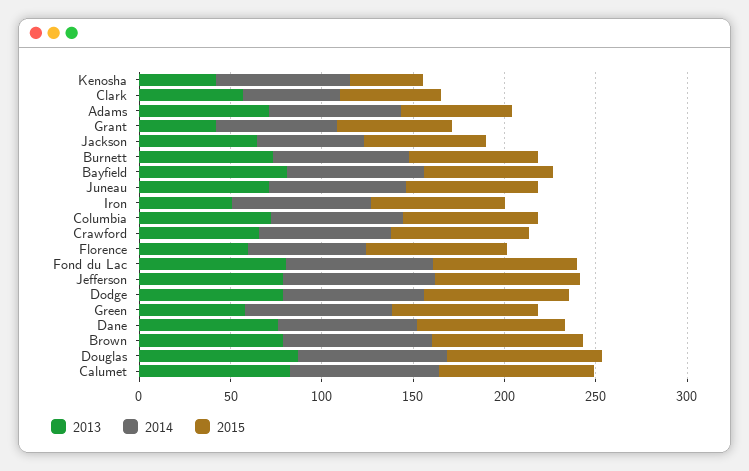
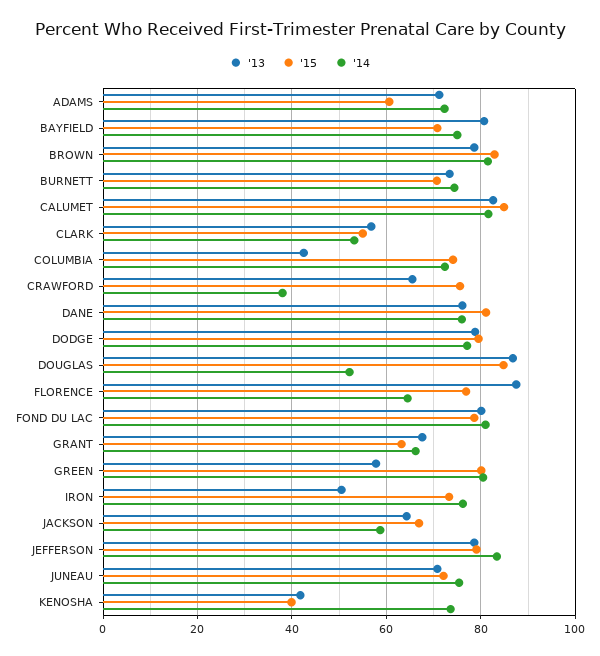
2013, Grant: 40 -> 68
2013, Columbia: 70 -> 42
2014, Crawford: 70 -> 38
2013, Florence: 60 -> 88
2014, Douglas: 80 -> 52

